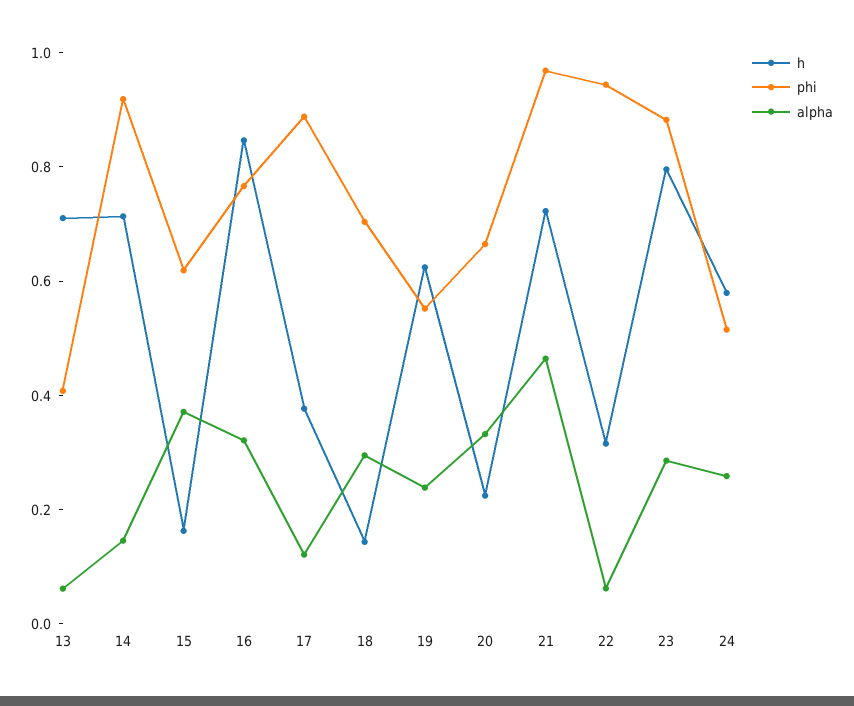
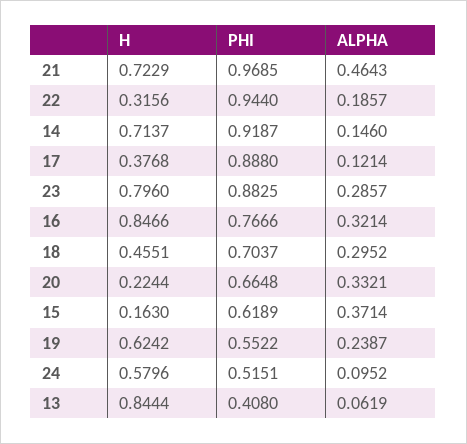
h, 13: 0.7 -> 0.8444
h, 18: 0.15 -> 0.4551
alpha, 22: 0.05 -> 0.1857
alpha, 24: 0.25 -> 0.0952

